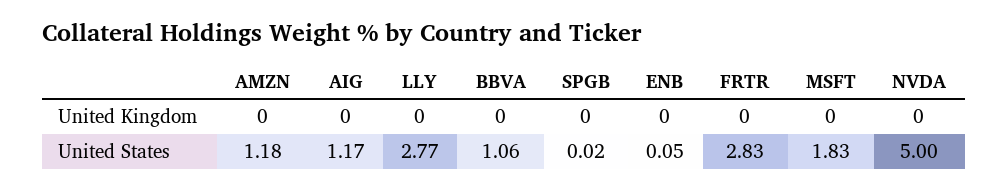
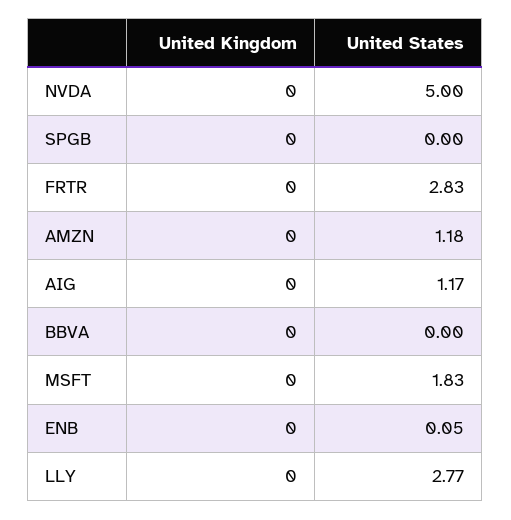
BBVA, United States: 1.06 -> 0
SPGB, United States: 0.02 -> 0

